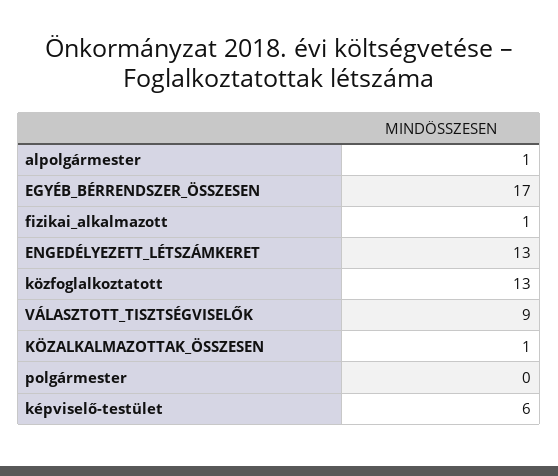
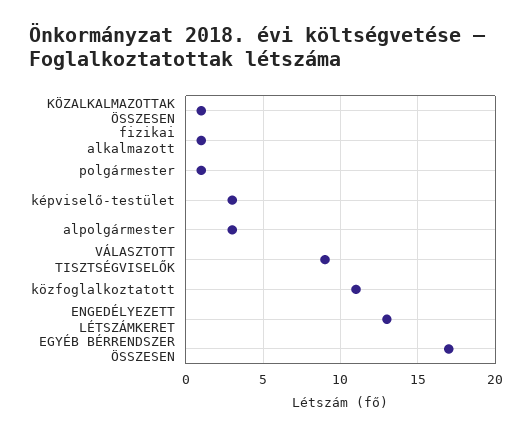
alpolgármester: 1 -> 3
közfoglalkoztatott: 13 -> 11
polgármester: 0 -> 1
képviselő-testület: 6 -> 3

